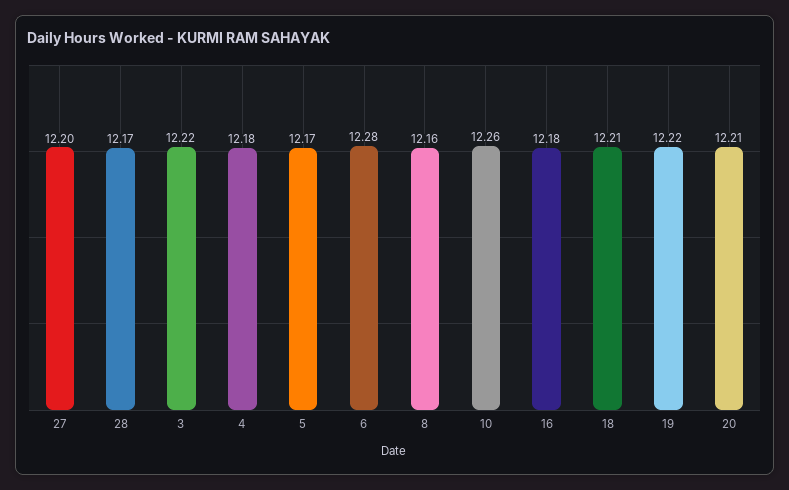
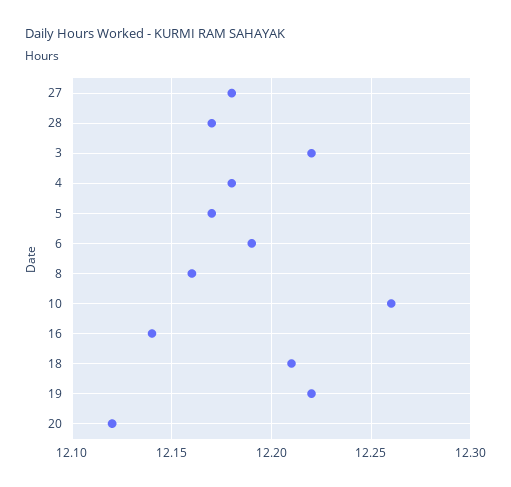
27: 12.2 -> 12.18
6: 12.28 -> 12.19
16: 12.18 -> 12.14
20: 12.21 -> 12.12

